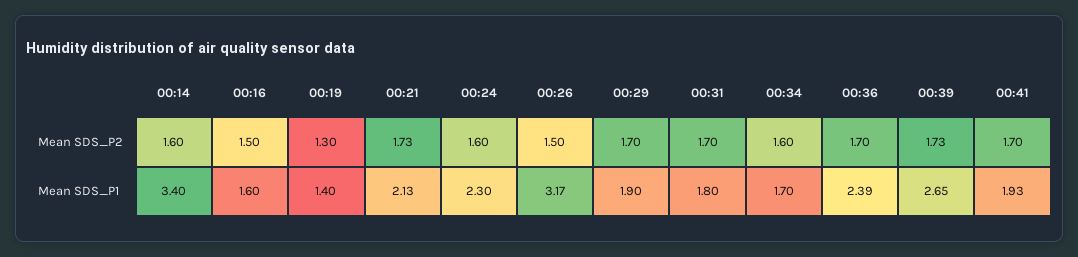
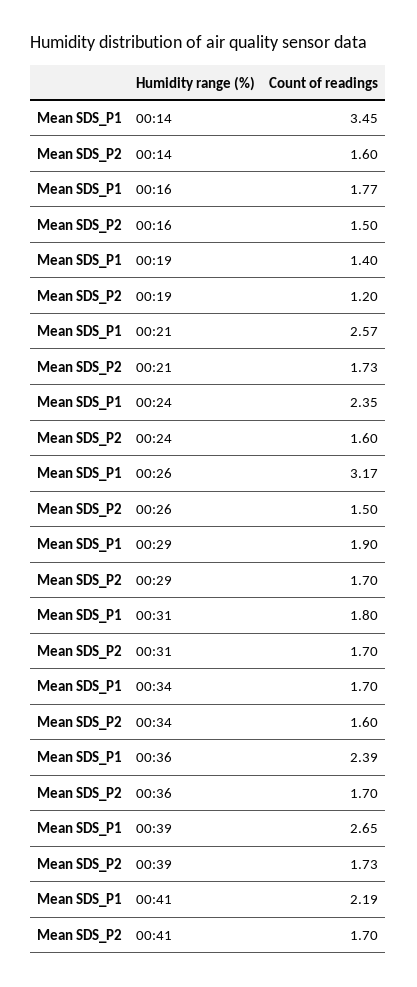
00:19, Mean SDS_P2: 1.3 -> 1.2
00:14, Mean SDS_P1: 3.4 -> 3.45
00:16, Mean SDS_P1: 1.6 -> 1.77
00:21, Mean SDS_P1: 2.13 -> 2.57
00:24, Mean SDS_P1: 2.3 -> 2.35
00:41, Mean SDS_P1: 1.93 -> 2.19

